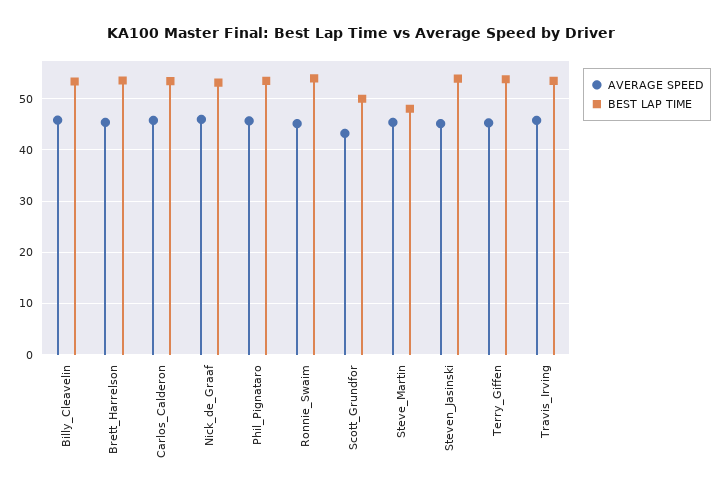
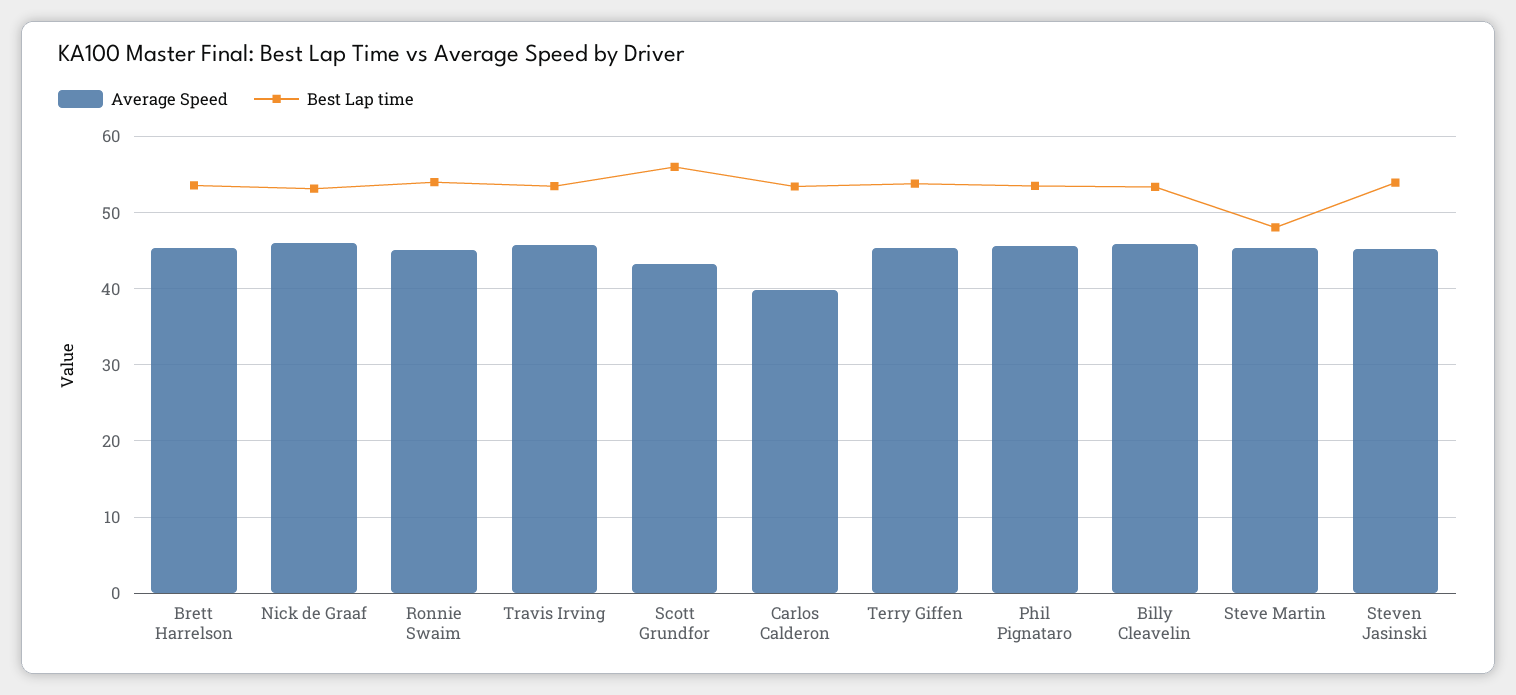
AVERAGE SPEED, Carlos_Calderon: 46 -> 40
BEST LAP TIME, Scott_Grundfor: 50 -> 56

